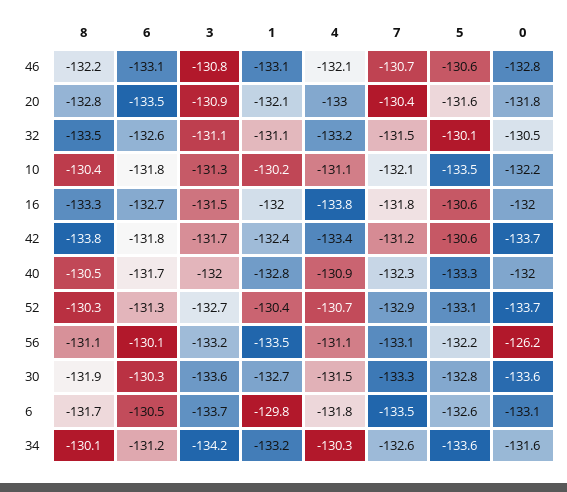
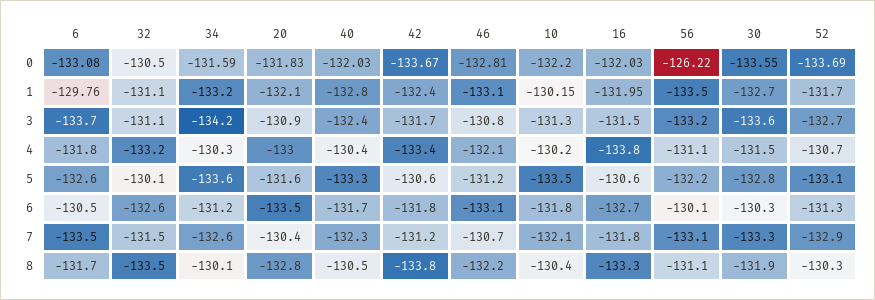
5, 46: -130.6 -> -131.2
4, 10: -131.1 -> -130.2
3, 40: -132 -> -132.4
4, 40: -130.9 -> -130.4
1, 52: -130.4 -> -131.7

